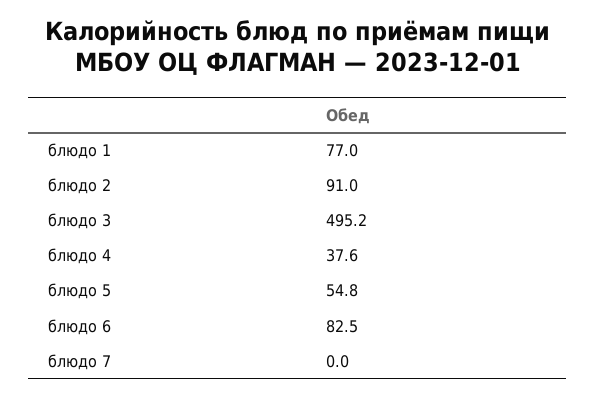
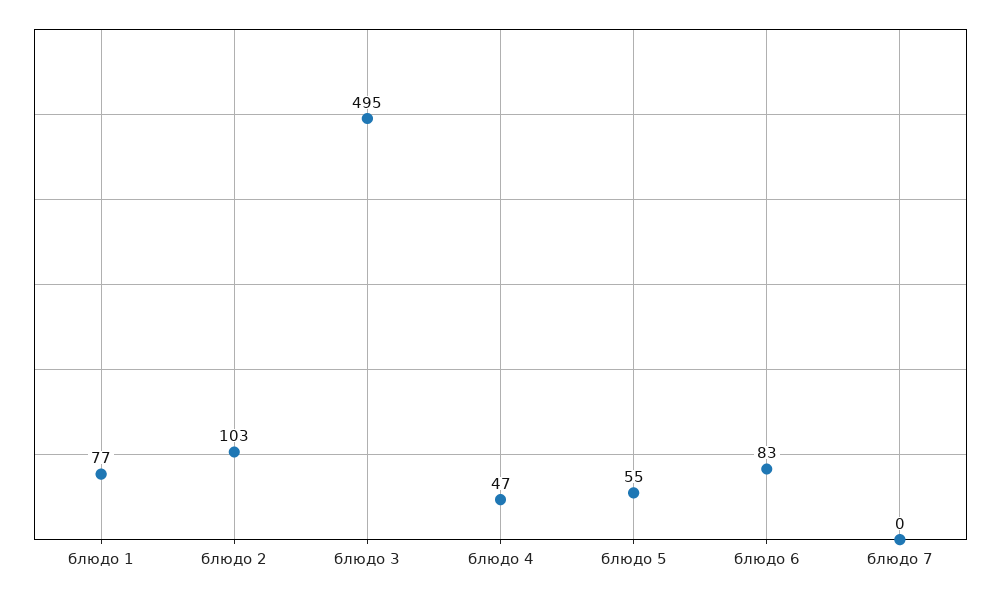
блюдо 2: 91 -> 103
блюдо 4: 37.6 -> 47

